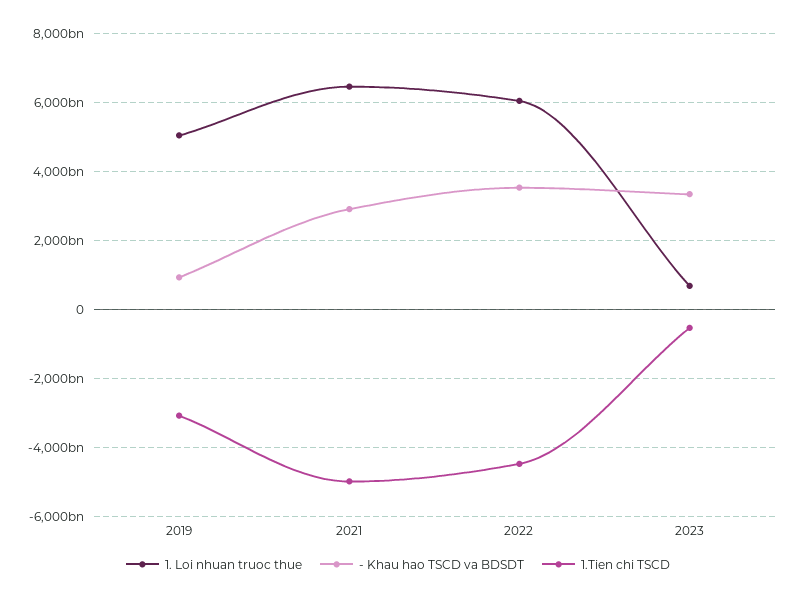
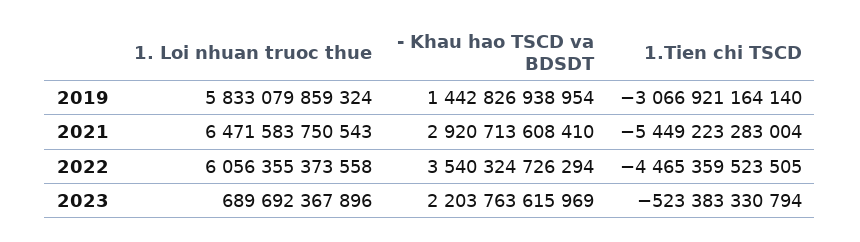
1. Loi nhuan truoc thue, 2019: 5000000000000 -> 5833079859324
- Khau hao TSCD va BDSDT, 2019: 1000000000000 -> 1442826938954
1.Tien chi TSCD, 2021: -5000000000000 -> -5449223283004
- Khau hao TSCD va BDSDT, 2023: 3400000000000 -> 2203763615969

